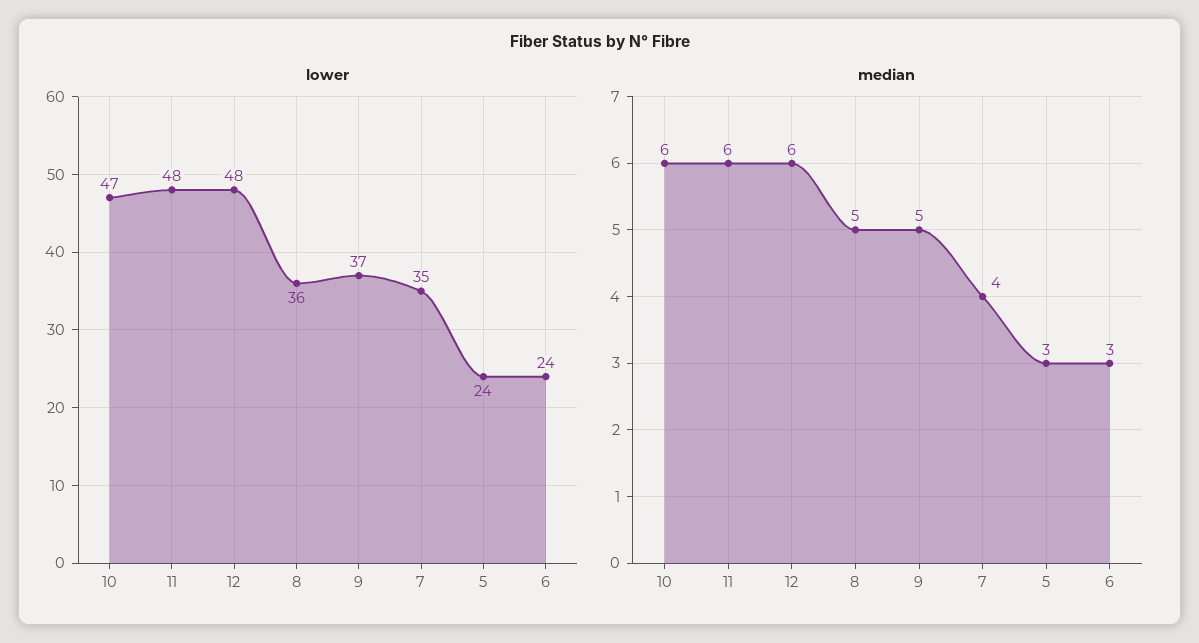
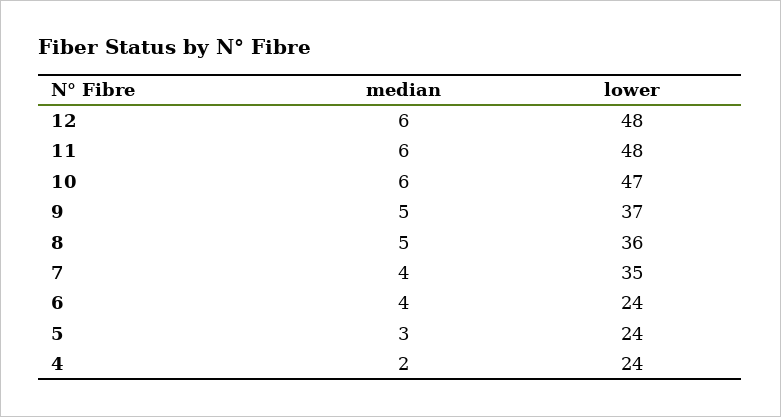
median, 6: 3 -> 4
median, 4: none -> 2
lower, 4: none -> 24

